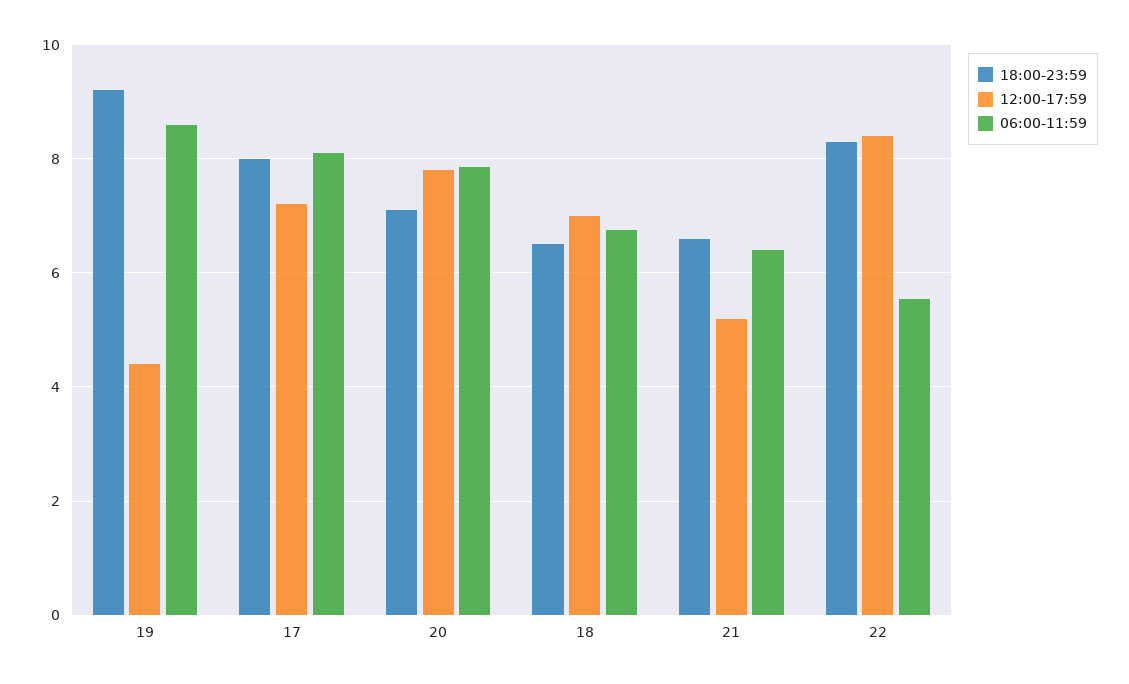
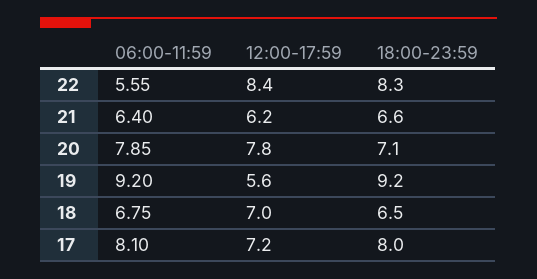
12:00-17:59, 19: 4.4 -> 5.6
06:00-11:59, 19: 8.6 -> 9.2
12:00-17:59, 21: 5.2 -> 6.2

